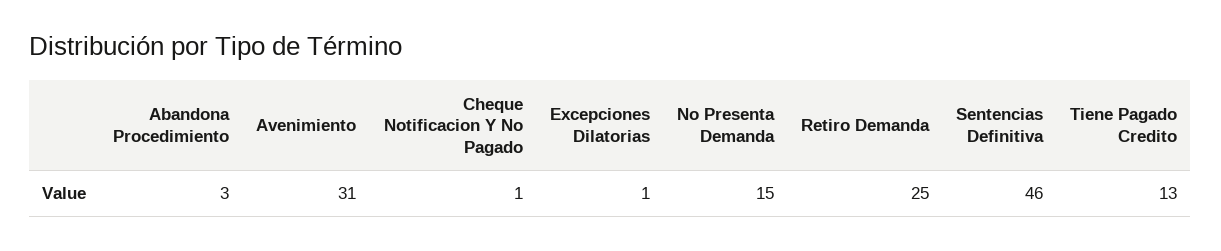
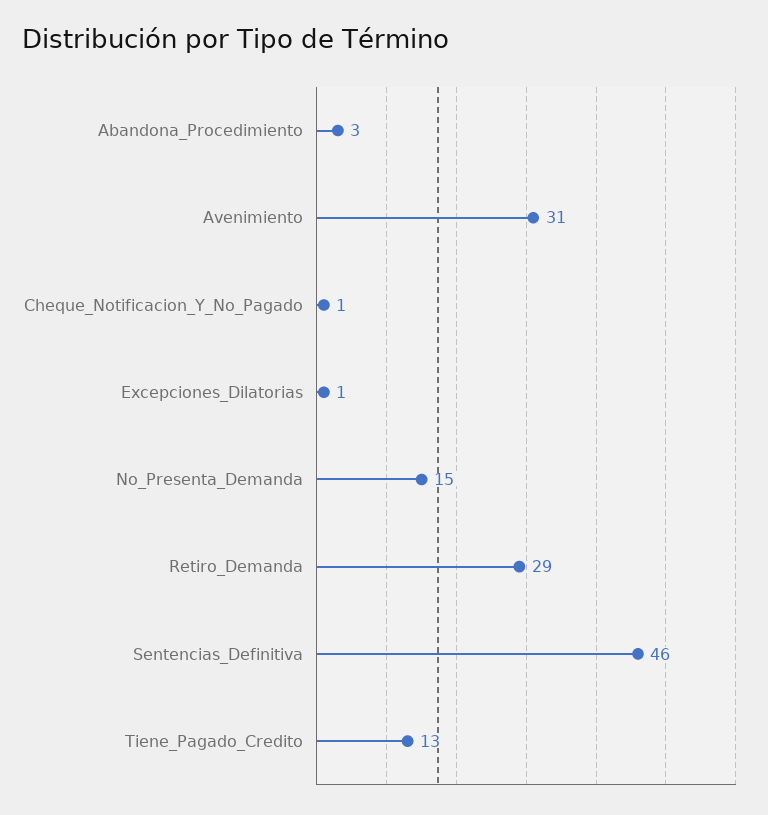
Retiro Demanda: 25 -> 29

